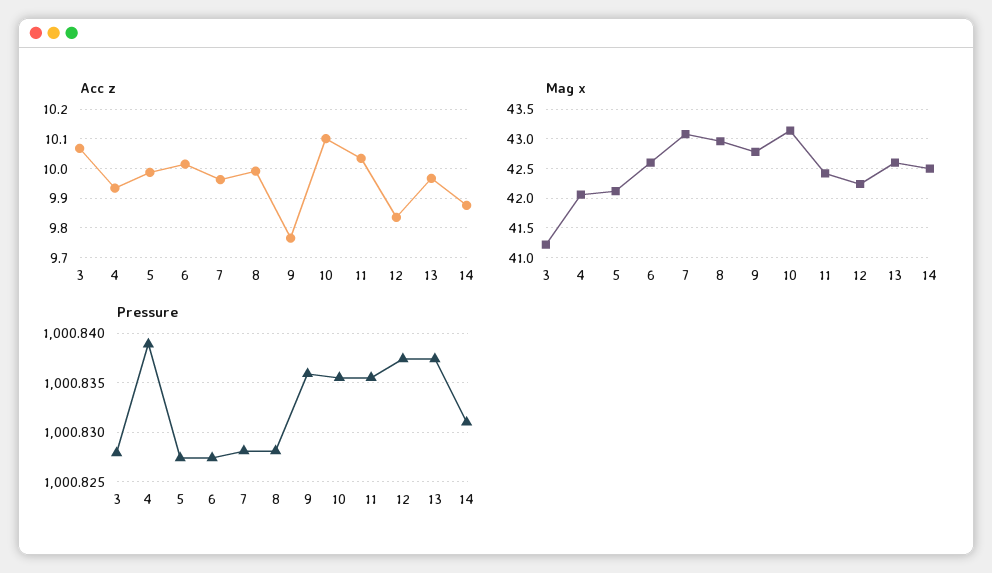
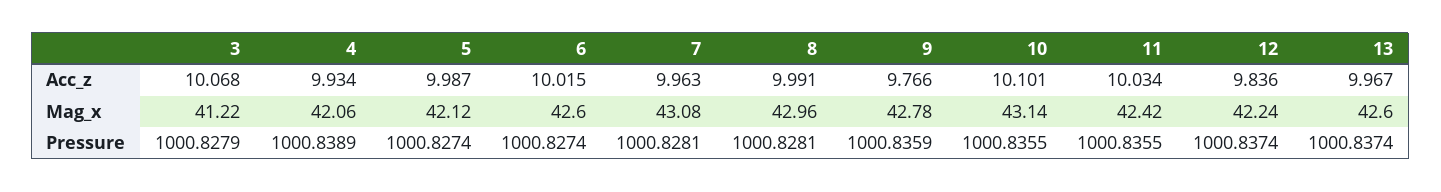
Acc z, 14: 9.875 -> none
Mag x, 14: 42.5 -> none
Pressure, 14: 1000.831 -> none

